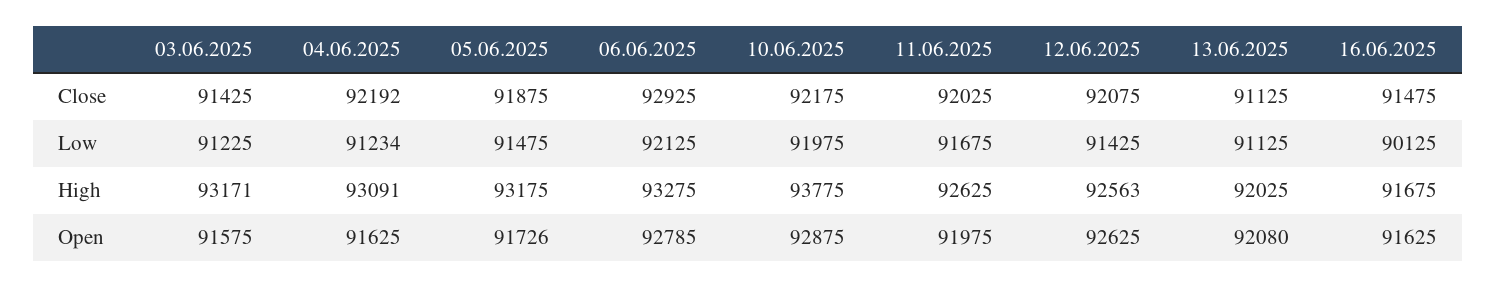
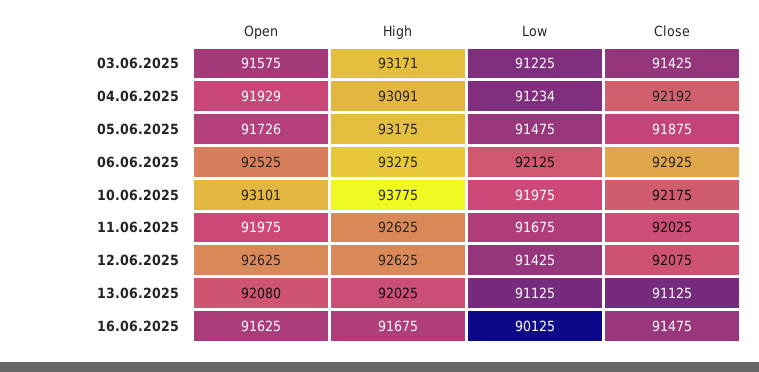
12.06.2025, High: 92563 -> 92625
04.06.2025, Open: 91625 -> 91929
06.06.2025, Open: 92785 -> 92525
10.06.2025, Open: 92875 -> 93101

